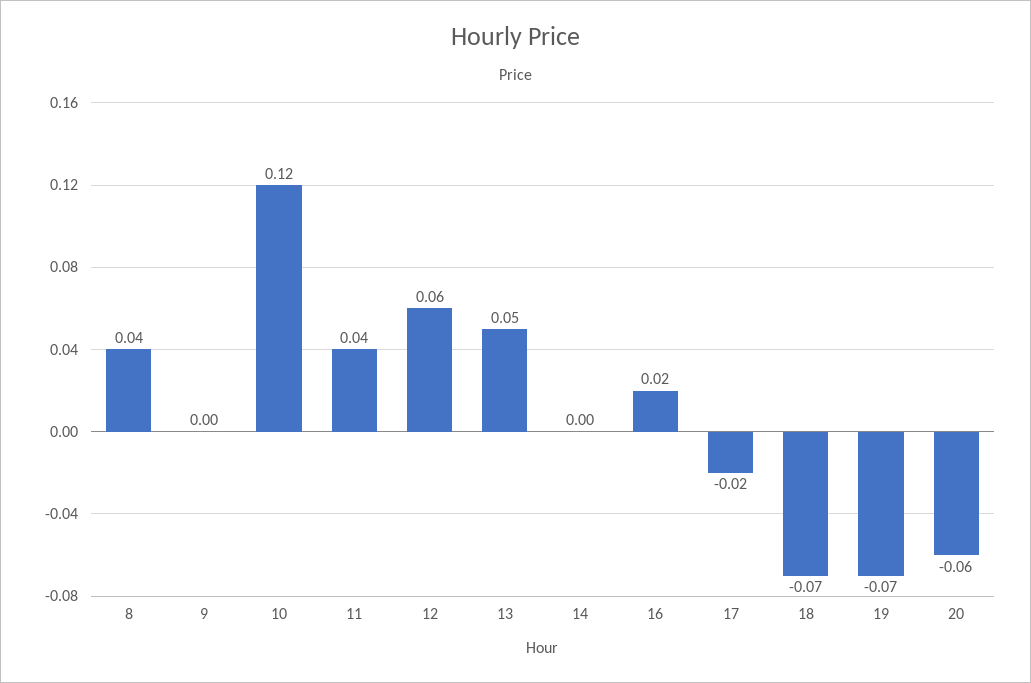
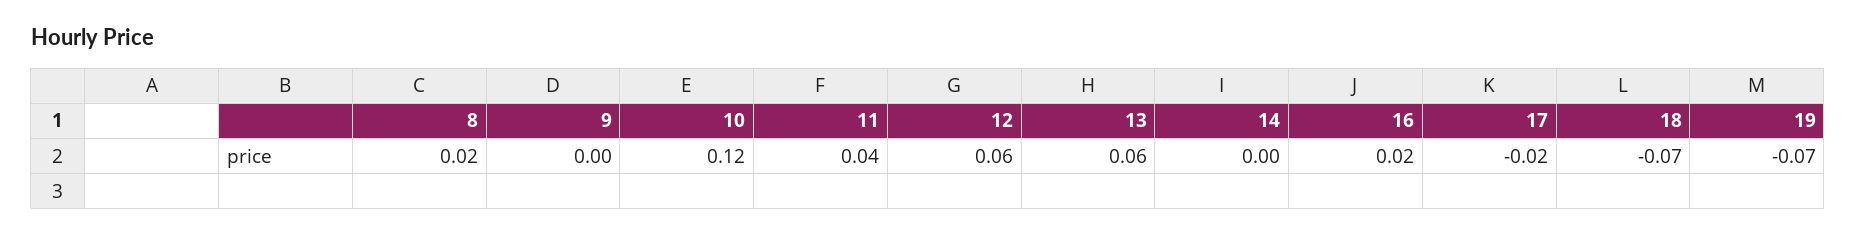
8: 0.04 -> 0.02
13: 0.05 -> 0.06
20: -0.06 -> none

